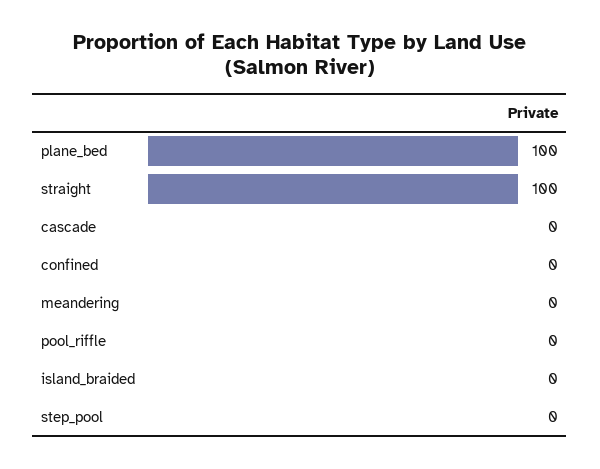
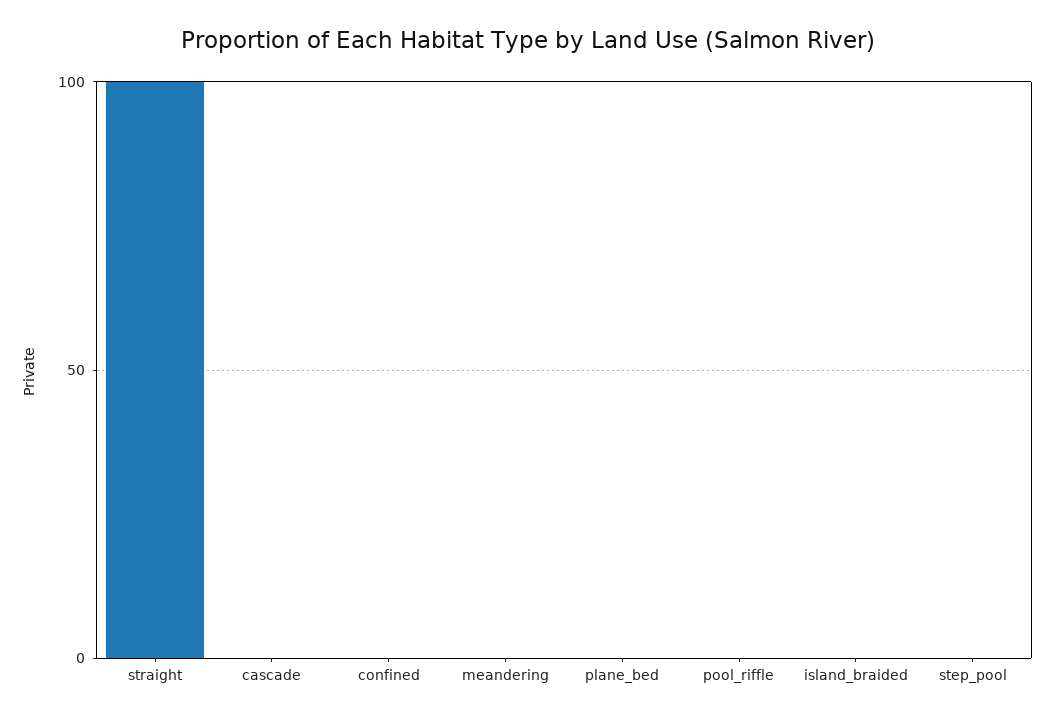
plane_bed: 100 -> 0

